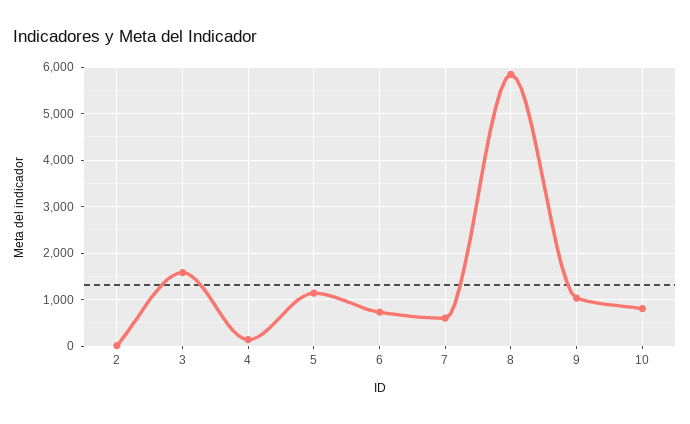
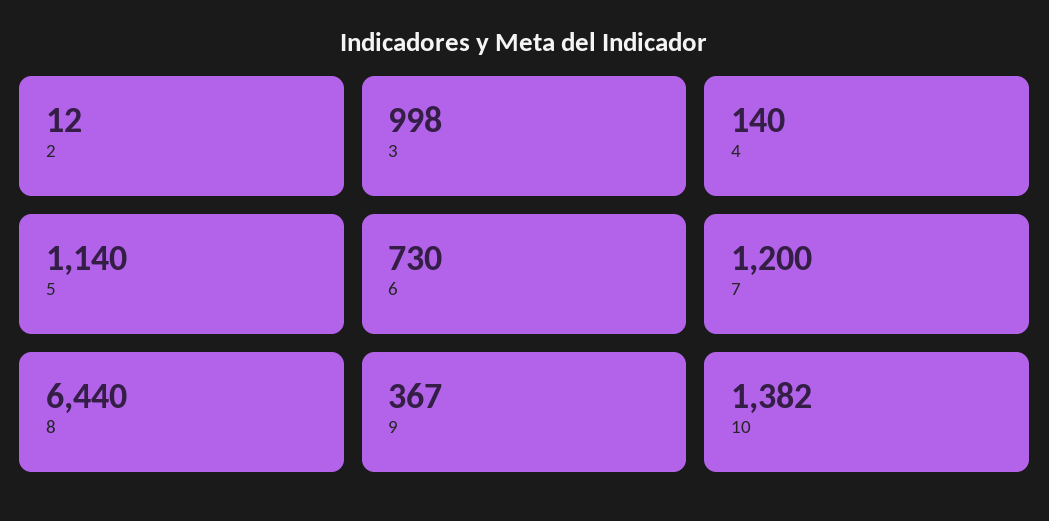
3: 1600 -> 998
7: 600 -> 1200
8: 5800 -> 6440
9: 1000 -> 367
10: 800 -> 1382

